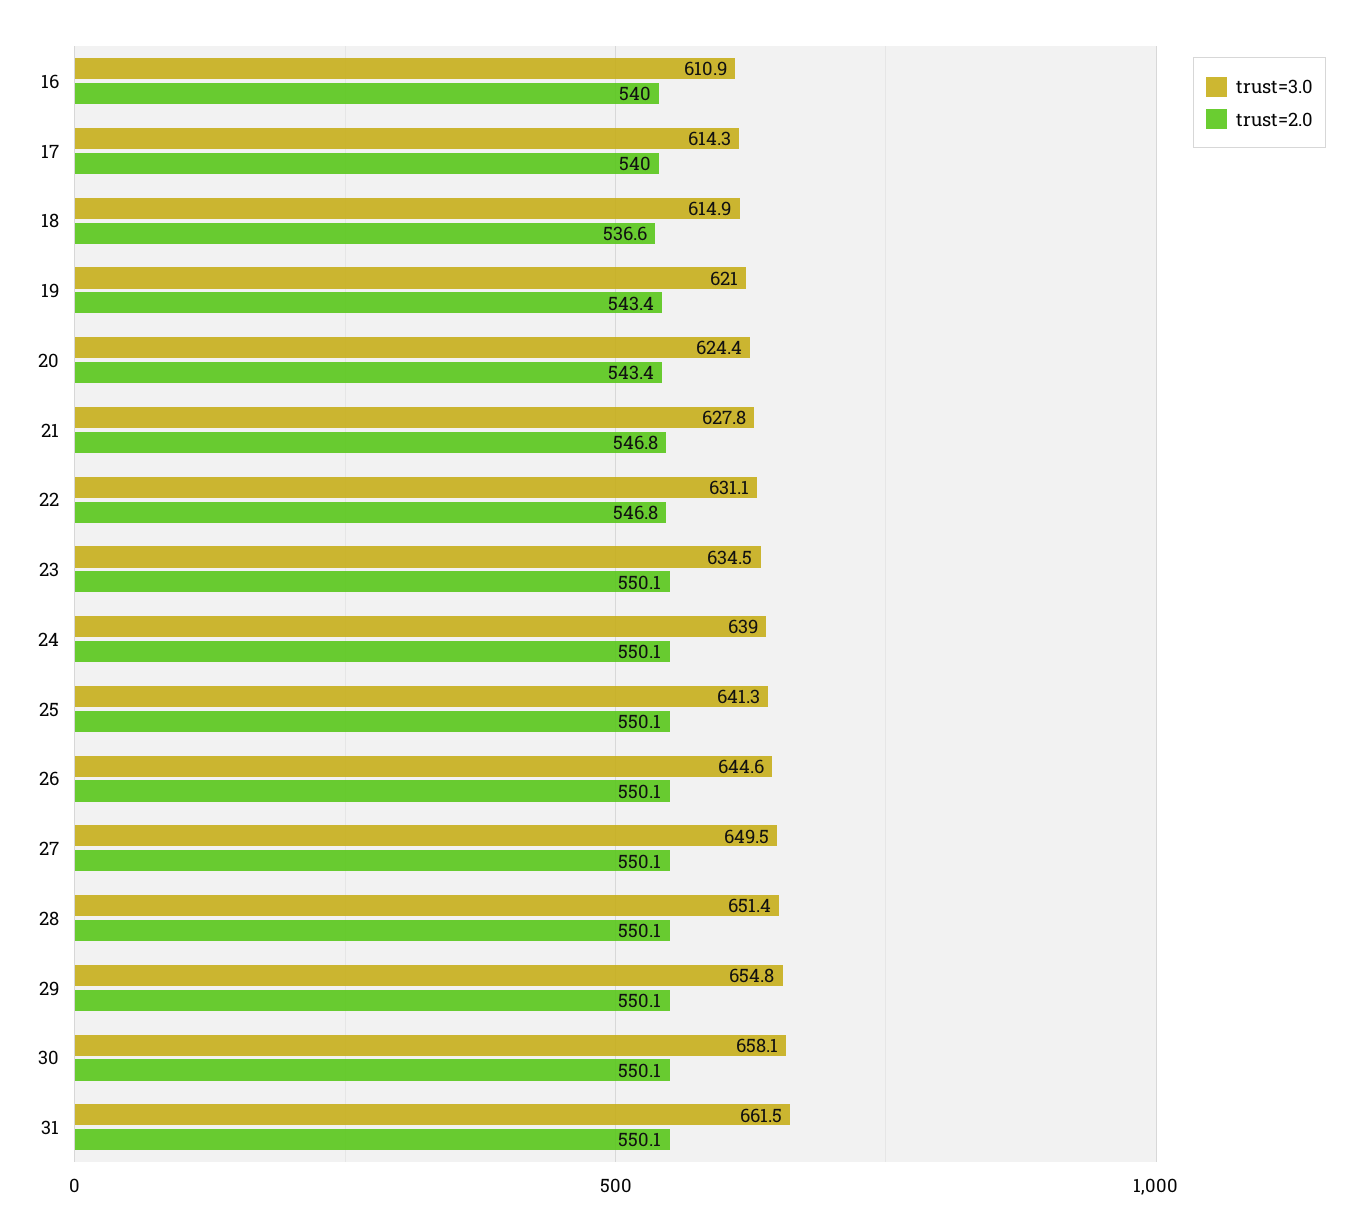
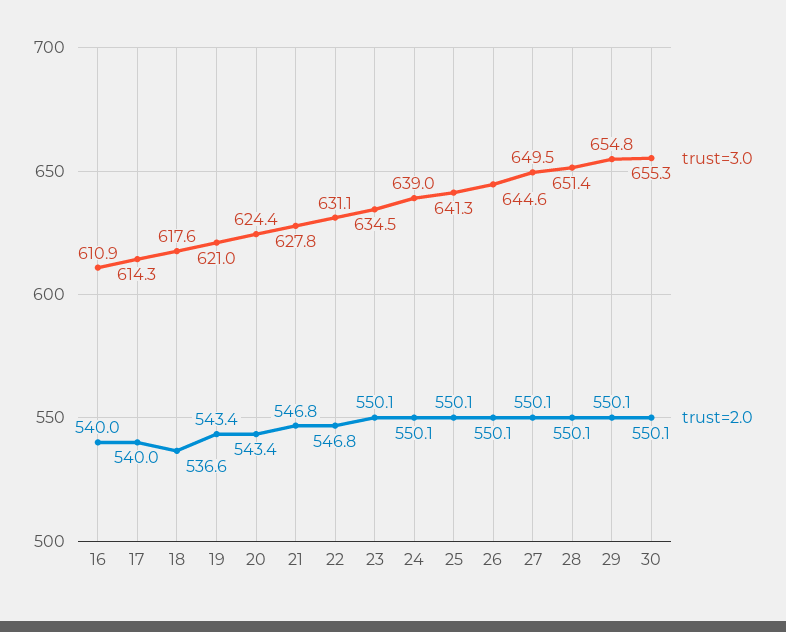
trust=3.0, 18: 614.9 -> 617.6
trust=3.0, 30: 658.1 -> 655.3
trust=3.0, 31: 661.5 -> none
trust=2.0, 31: 550.1 -> none

